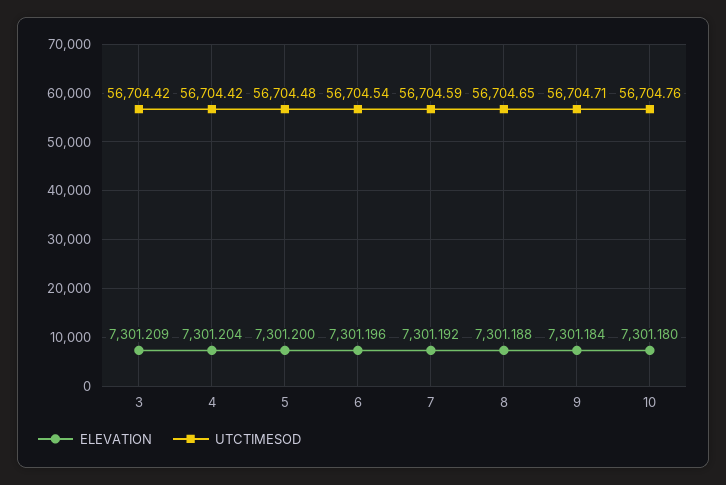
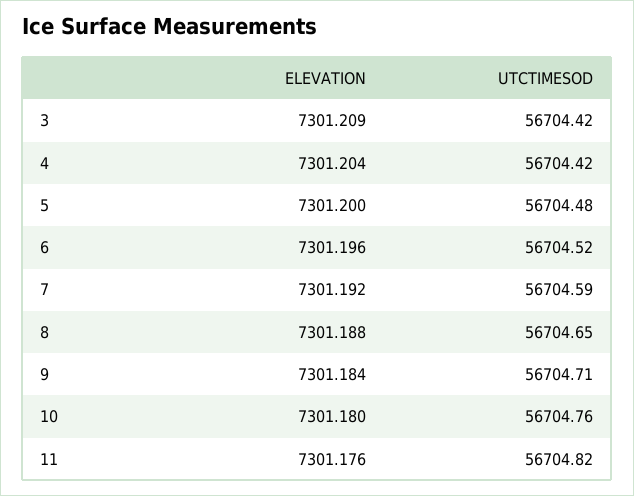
UTCTIMESOD, 6: 56704.54 -> 56704.52
ELEVATION, 11: none -> 7301.176
UTCTIMESOD, 11: none -> 56704.82

